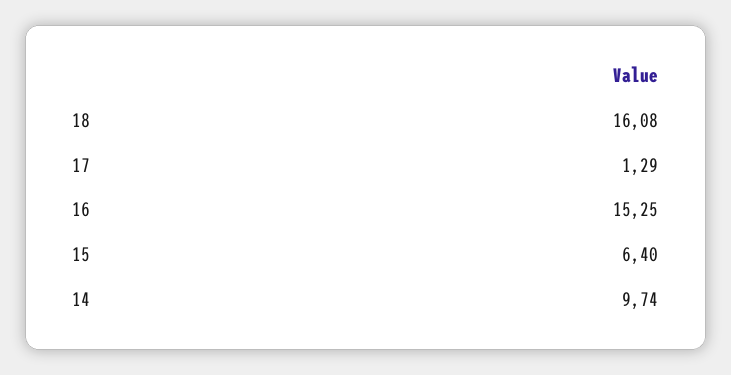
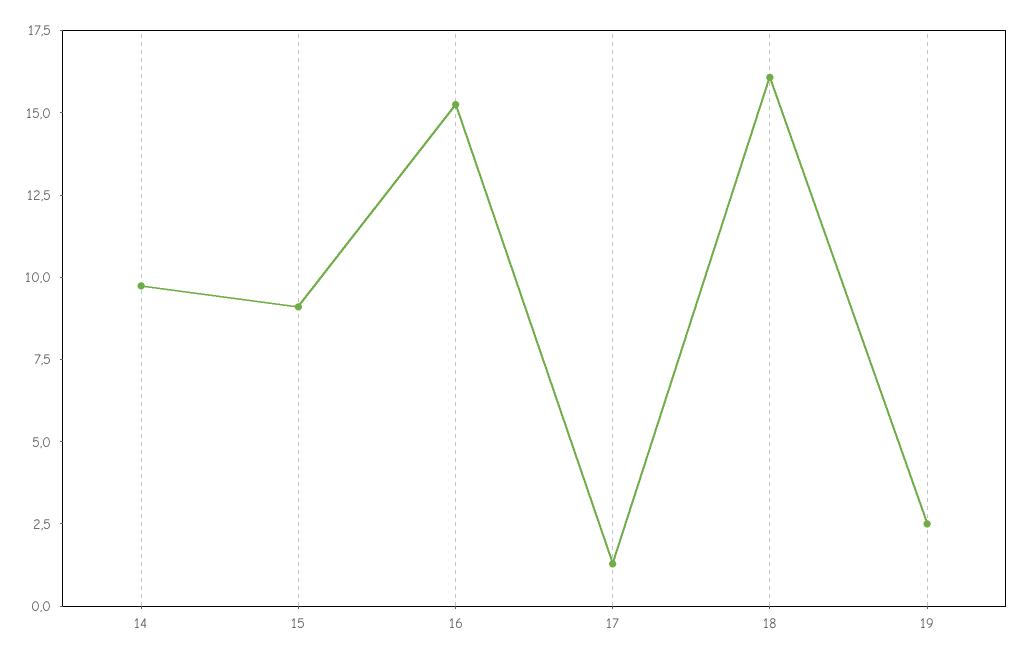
15: 6.4 -> 9
19: none -> 2.5

